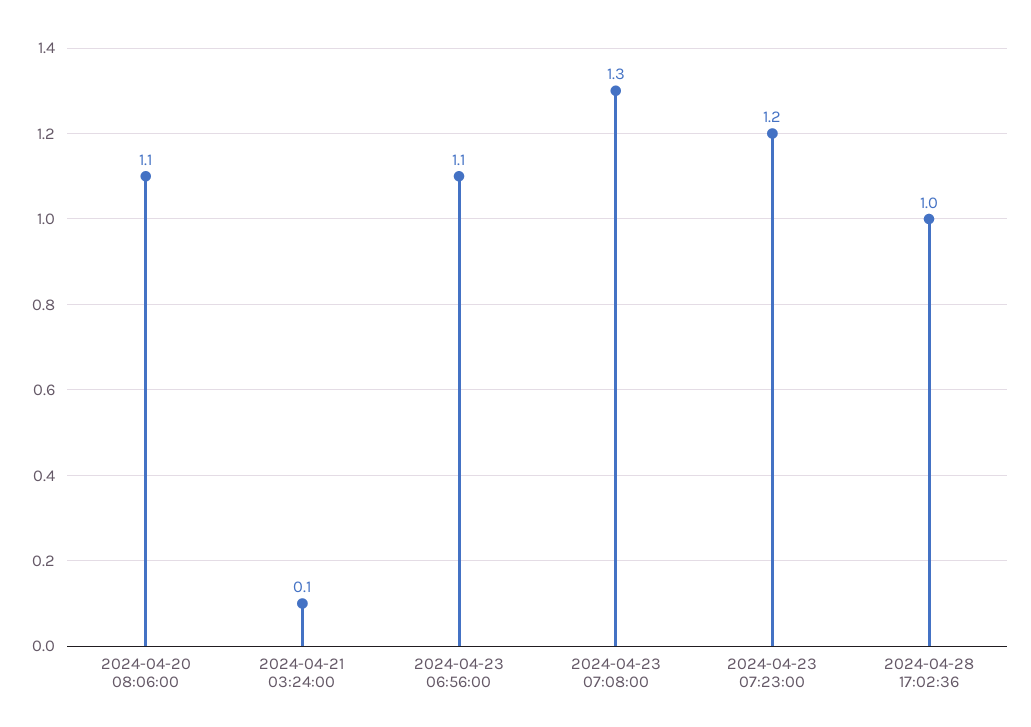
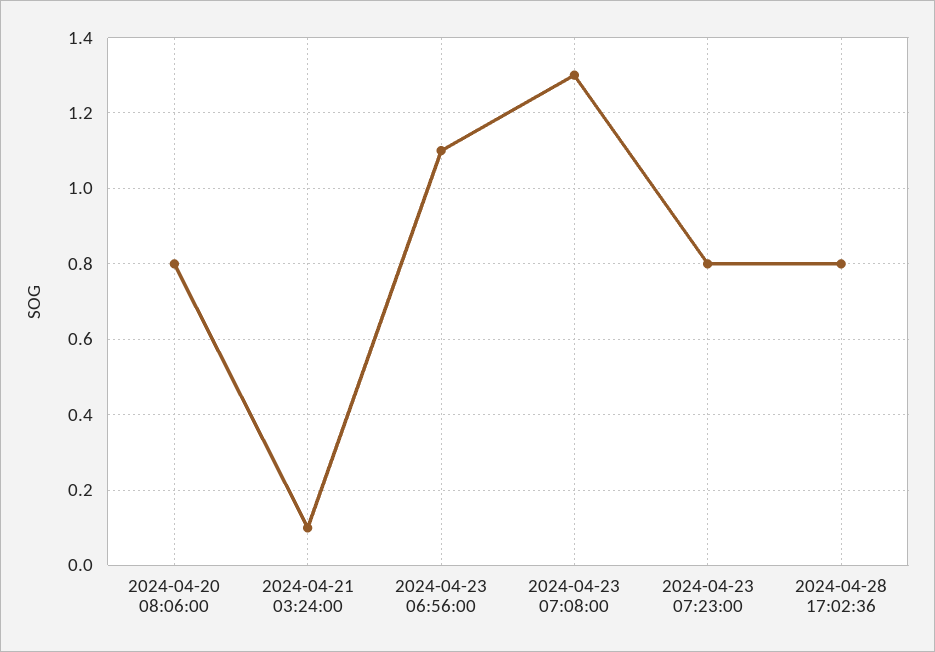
2024-04-20 08:06:00: 1.1 -> 0.8
2024-04-23 07:23:00: 1.2 -> 0.8
2024-04-28 17:02:36: 1 -> 0.8

